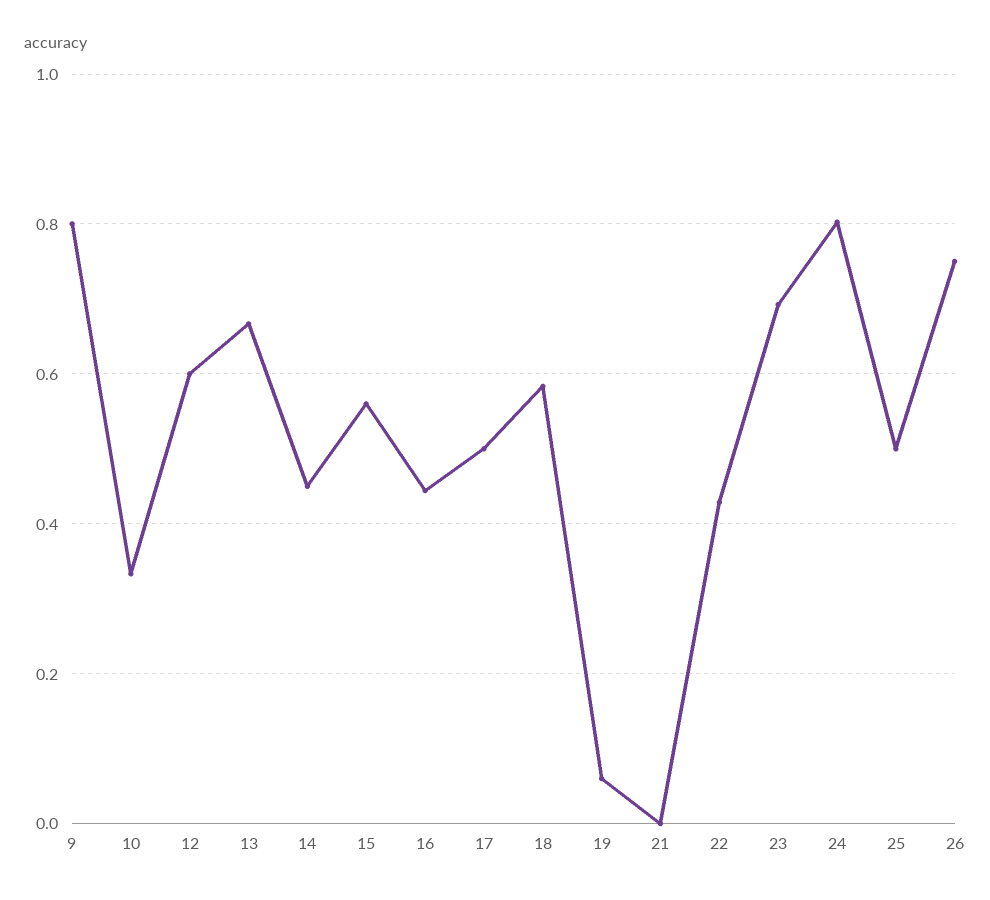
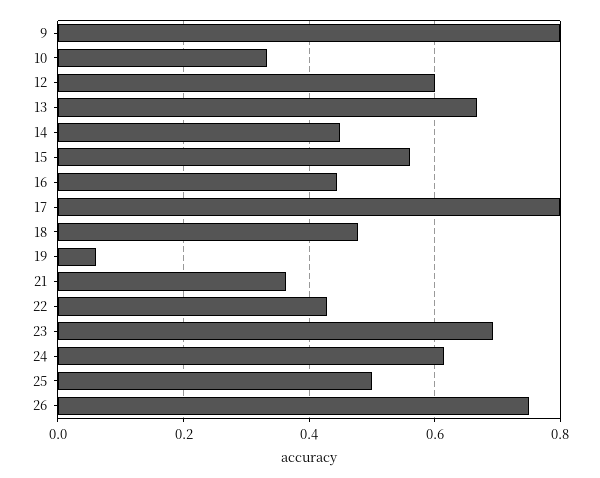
17: 0.5 -> 0.8
18: 0.58 -> 0.48
21: 0 -> 0.36
24: 0.8 -> 0.62

